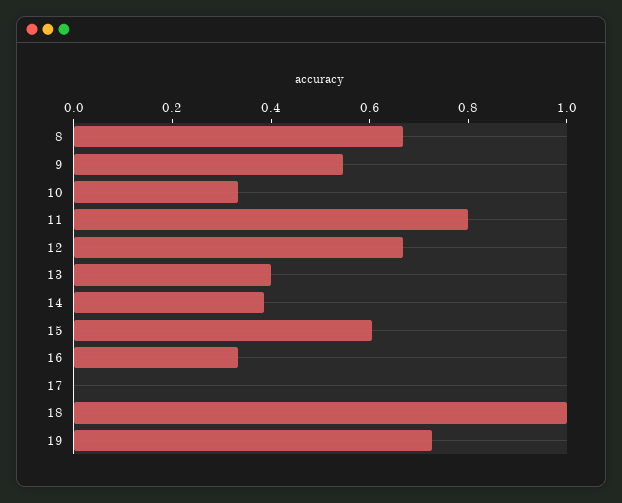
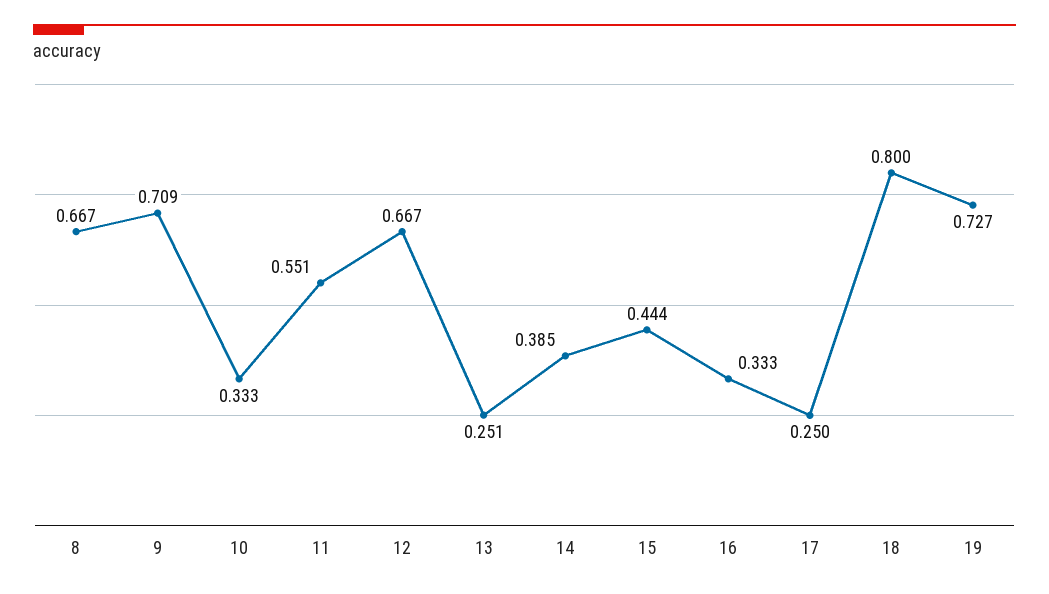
9: 0.55 -> 0.709
11: 0.8 -> 0.551
13: 0.4 -> 0.251
15: 0.6 -> 0.444
17: 0 -> 0.25
18: 1 -> 0.8

